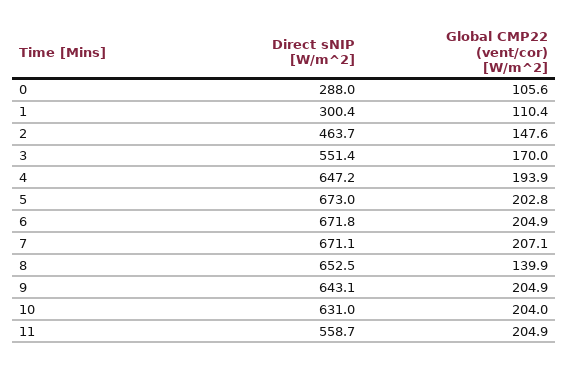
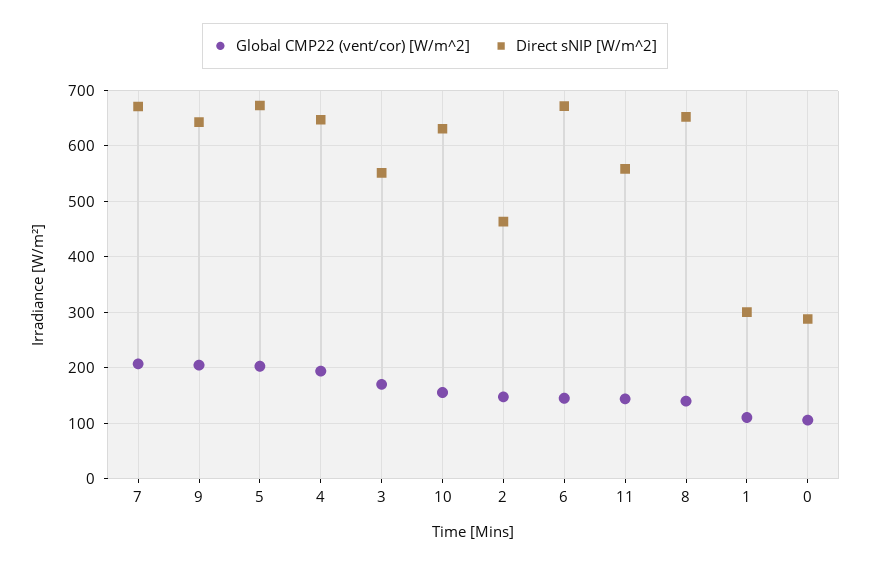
Global CMP22 (vent/cor) [W/m^2], 6: 204.9 -> 140
Global CMP22 (vent/cor) [W/m^2], 10: 204 -> 160
Global CMP22 (vent/cor) [W/m^2], 11: 204.9 -> 140

